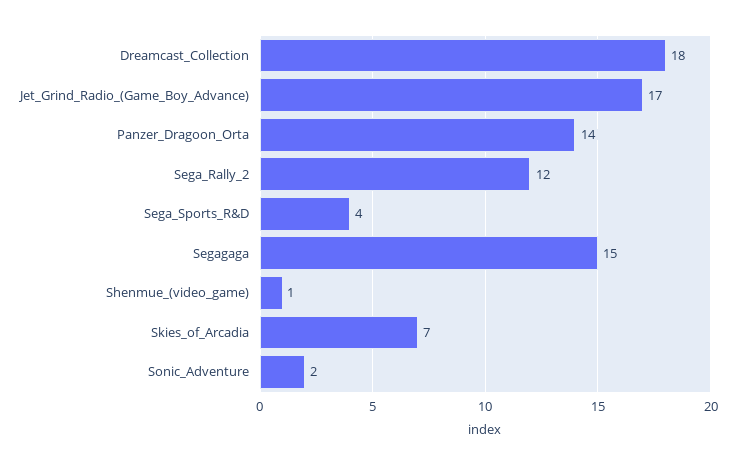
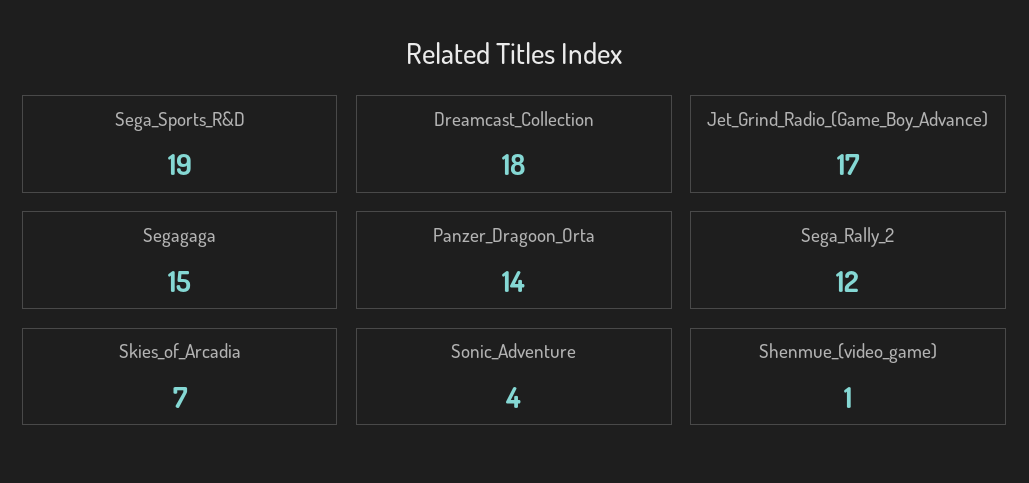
Sega_Sports_R&D: 4 -> 19
Sonic_Adventure: 2 -> 4

